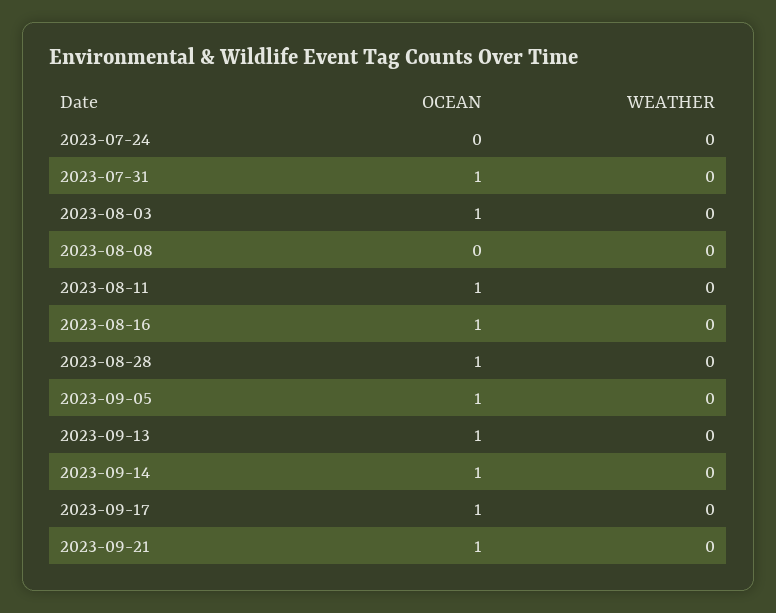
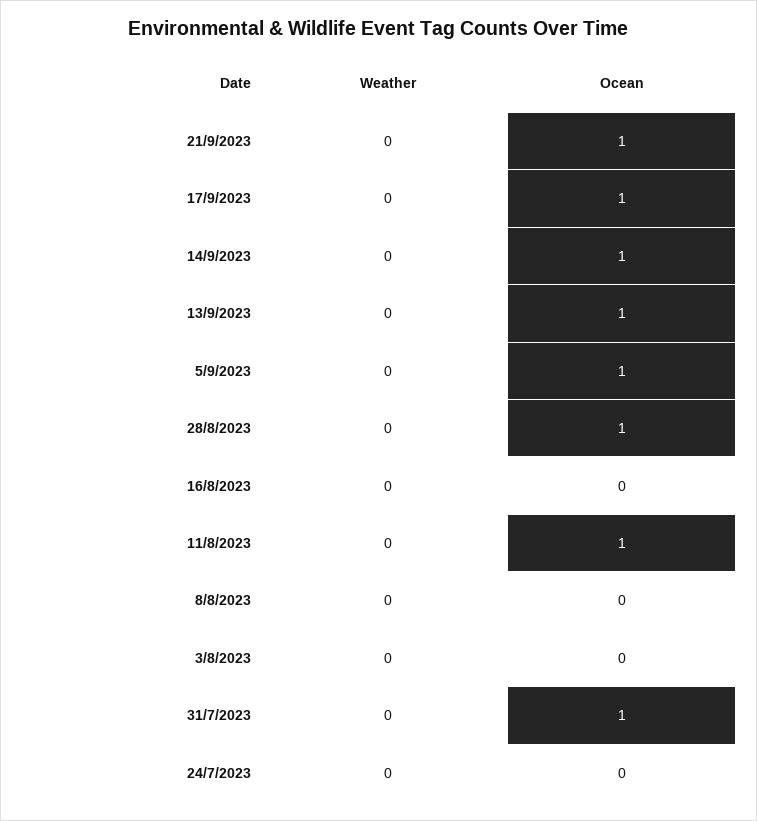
OCEAN, 2023-08-03: 1 -> 0
OCEAN, 2023-08-16: 1 -> 0

